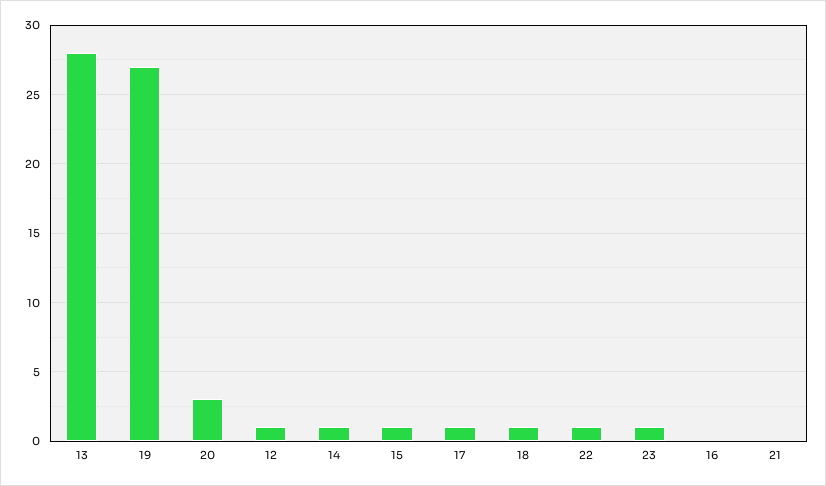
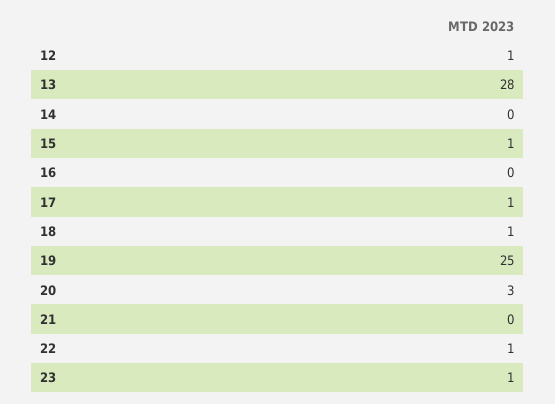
19: 27 -> 25
14: 1 -> 0

